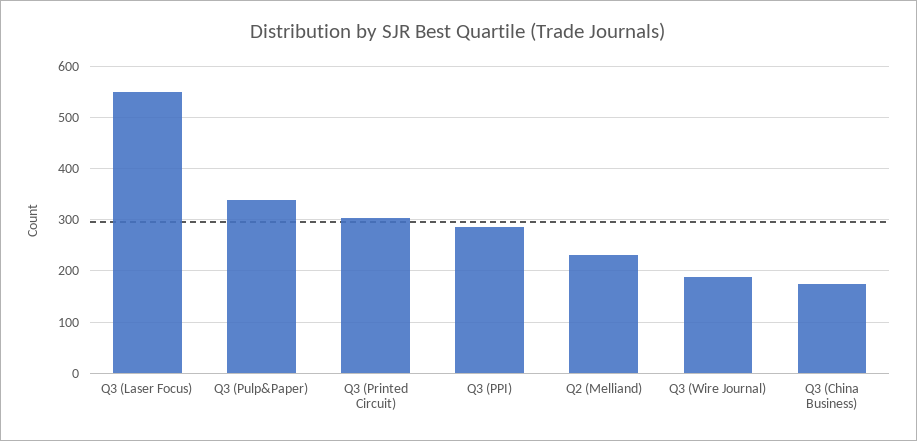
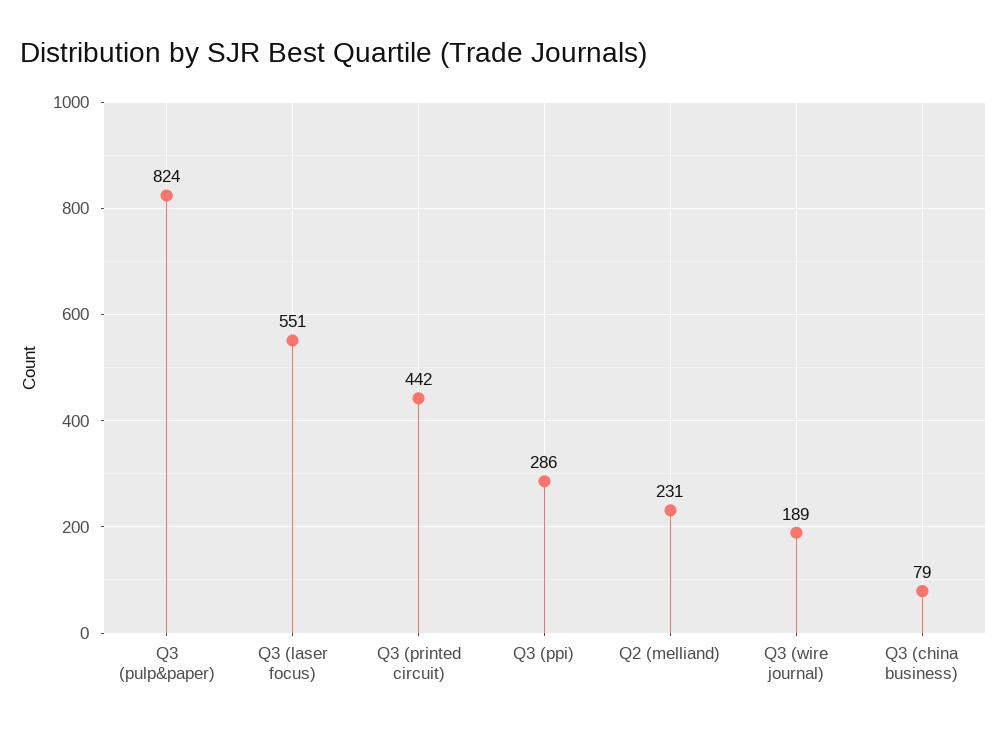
Q3 (Pulp&Paper): 340 -> 824
Q3 (Printed Circuit): 300 -> 442
Q3 (China Business): 180 -> 79

